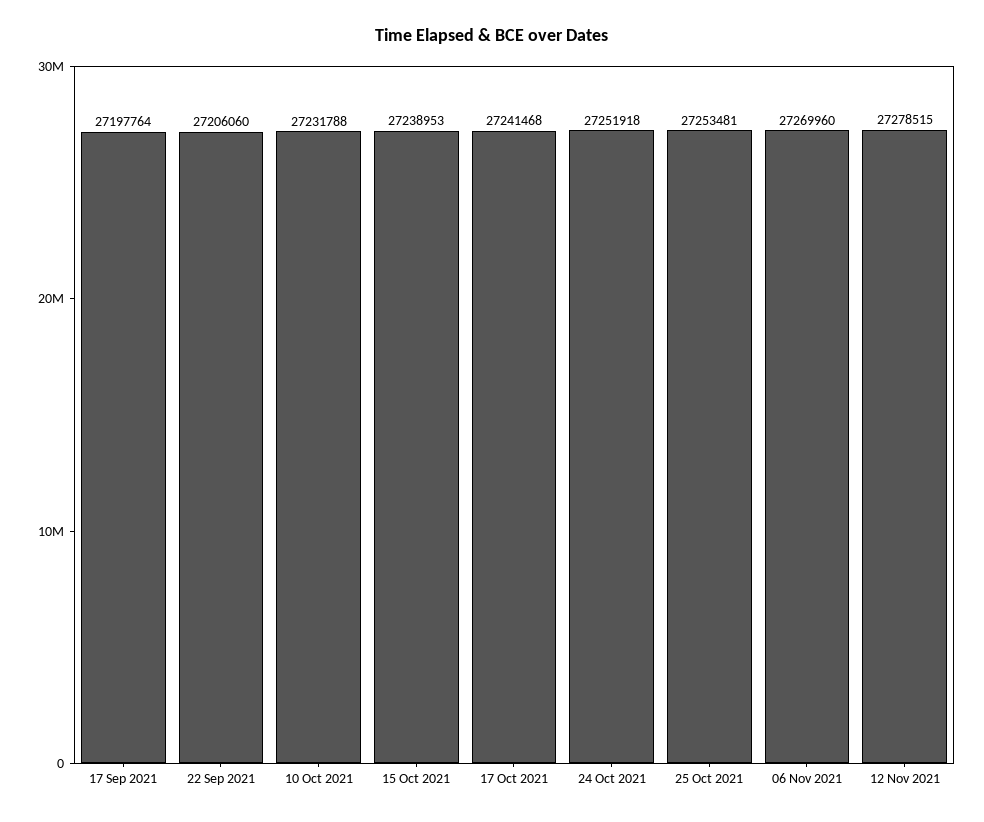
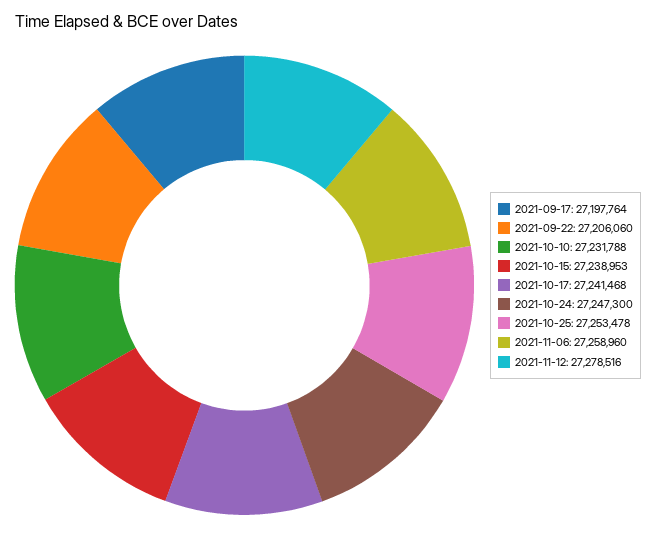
24 Oct 2021: 27251918 -> 27247300
25 Oct 2021: 27253481 -> 27253478
06 Nov 2021: 27269960 -> 27258960
12 Nov 2021: 27278515 -> 27278516

